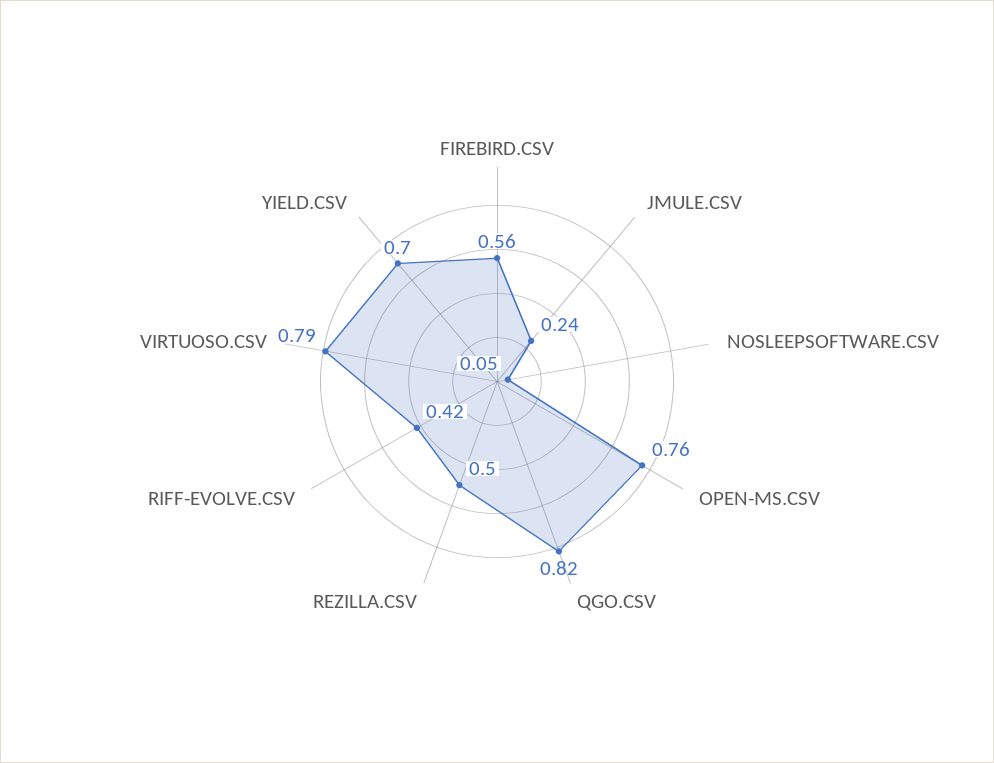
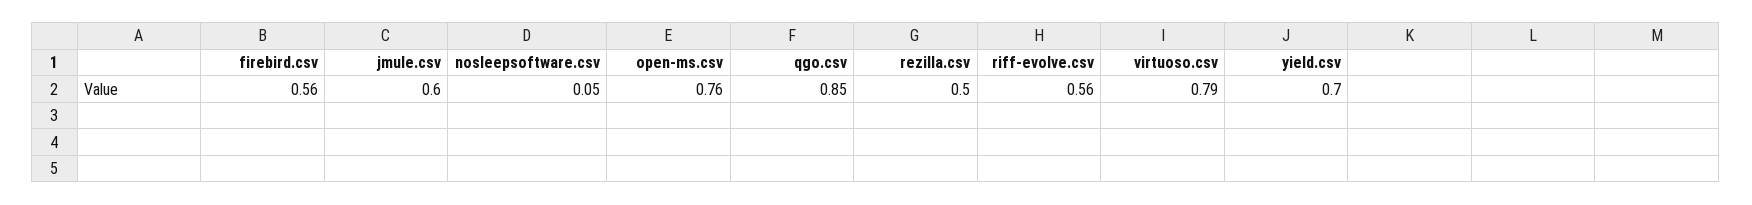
JMULE.CSV: 0.24 -> 0.6
QGO.CSV: 0.82 -> 0.85
RIFF-EVOLVE.CSV: 0.42 -> 0.56

